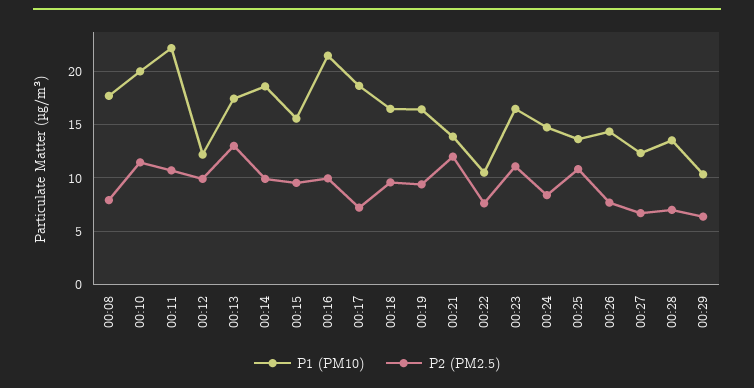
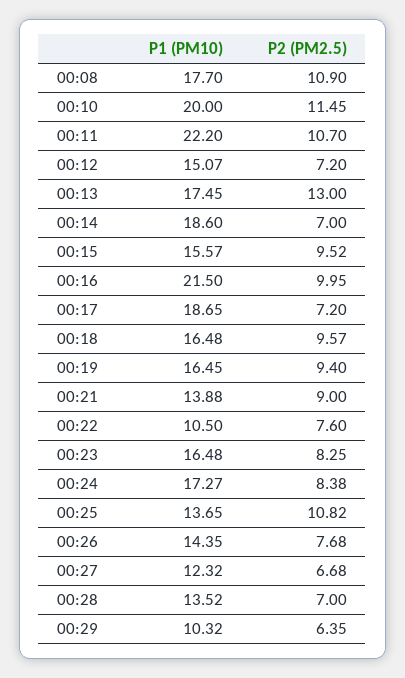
P2 (PM2.5), 00:08: 8 -> 10.9
P1 (PM10), 00:12: 12 -> 15.07
P2 (PM2.5), 00:12: 10 -> 7.2
P2 (PM2.5), 00:14: 10 -> 7
P2 (PM2.5), 00:21: 12 -> 9
P2 (PM2.5), 00:23: 11 -> 8.25
P1 (PM10), 00:24: 15 -> 17.27

